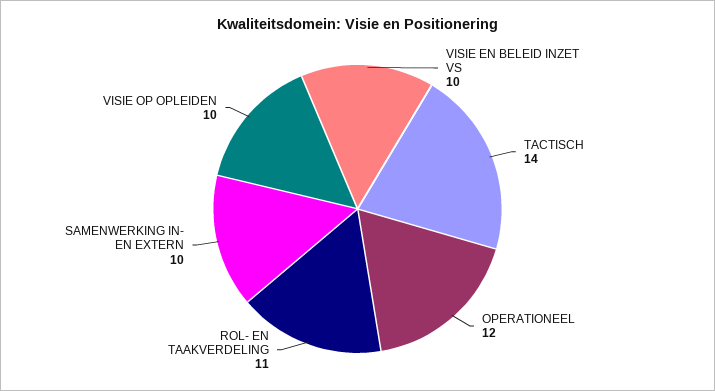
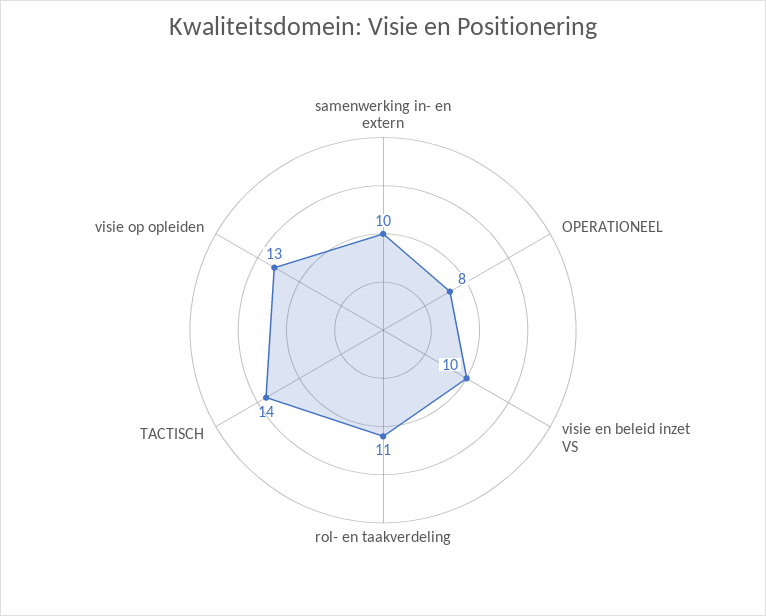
OPERATIONEEL: 12 -> 8
VISIE OP OPLEIDEN: 10 -> 13

